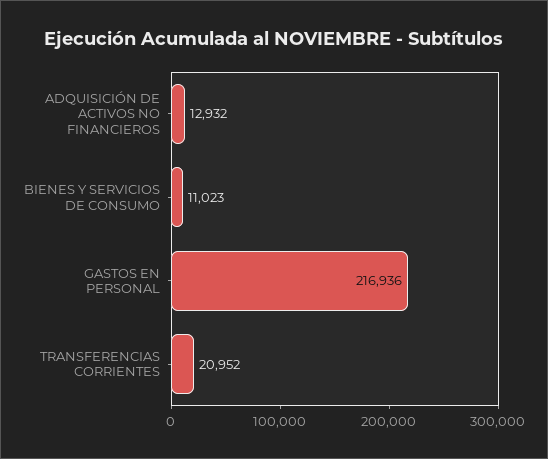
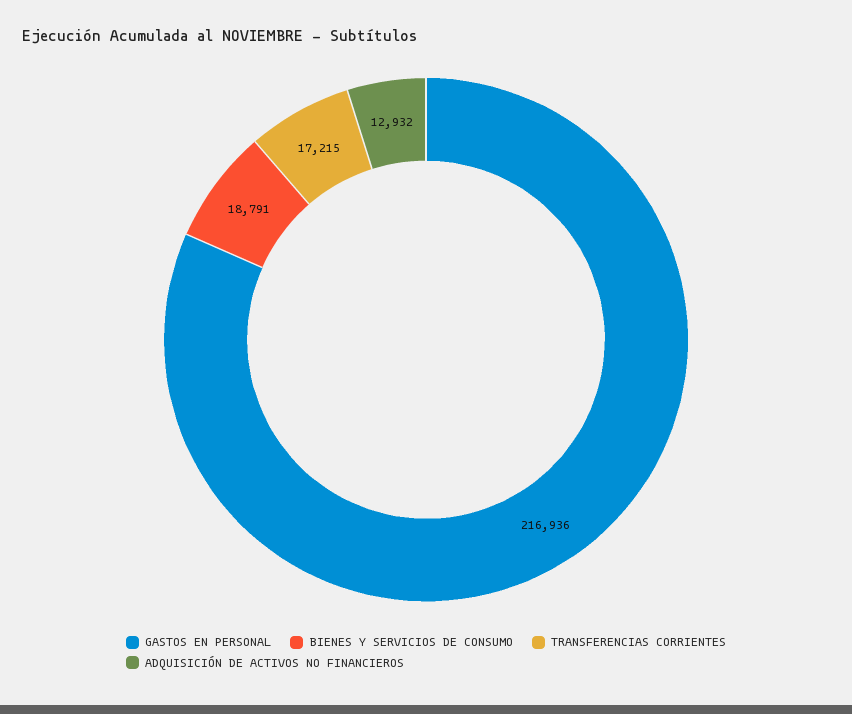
BIENES Y SERVICIOS DE CONSUMO: 11023 -> 18791
TRANSFERENCIAS CORRIENTES: 20952 -> 17215

